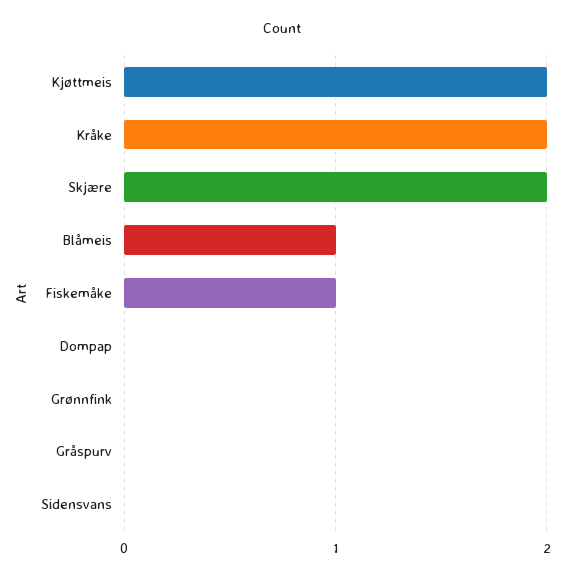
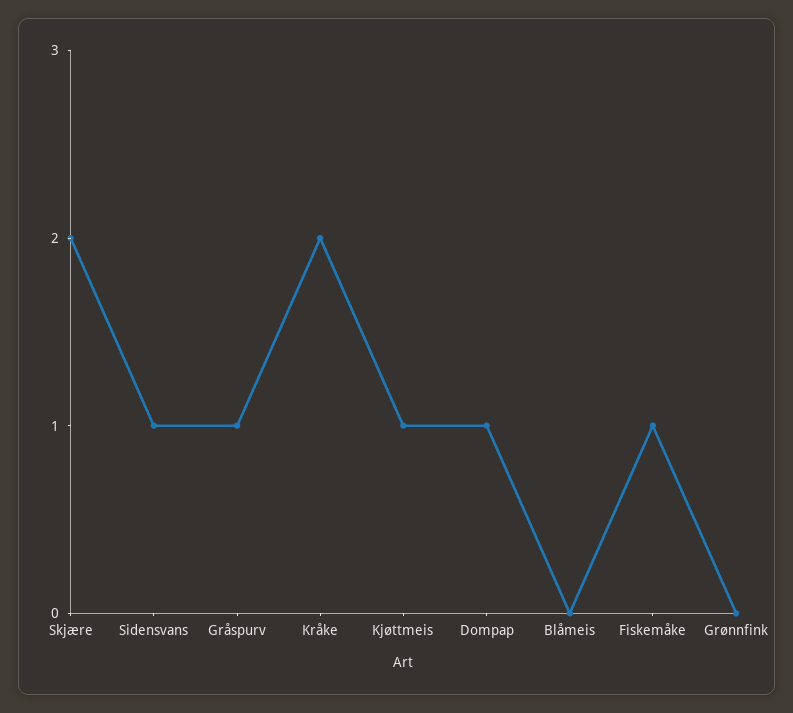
Kjøttmeis: 2 -> 1
Blåmeis: 1 -> 0
Dompap: 0 -> 1
Gråspurv: 0 -> 1
Sidensvans: 0 -> 1

